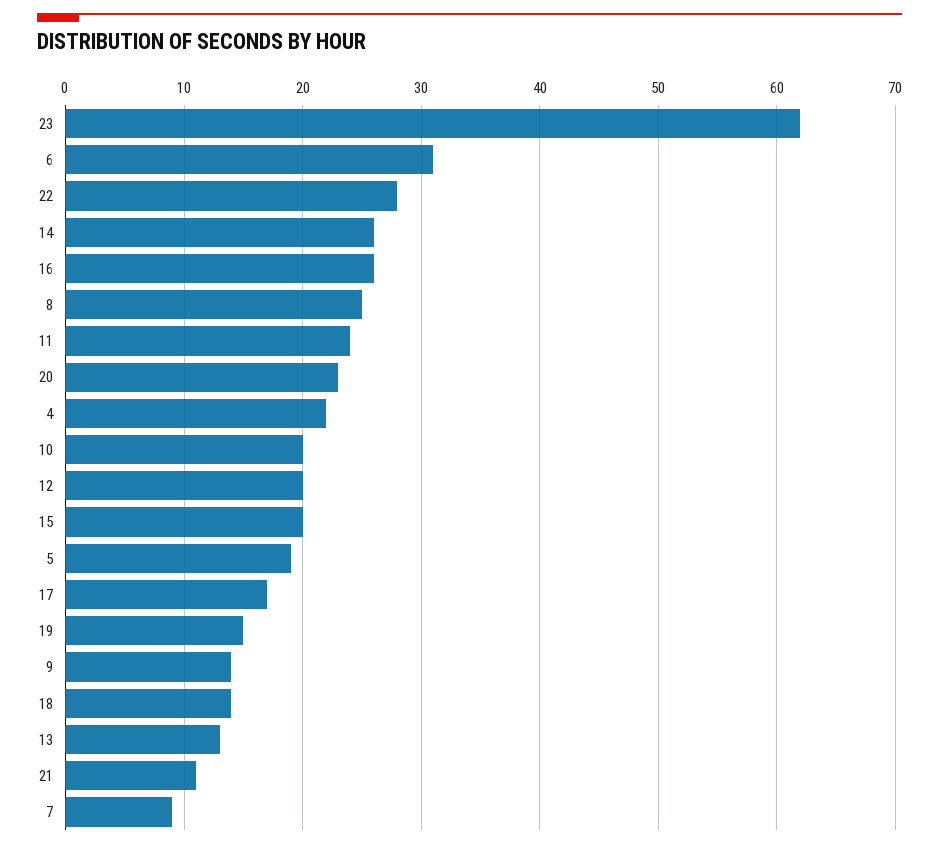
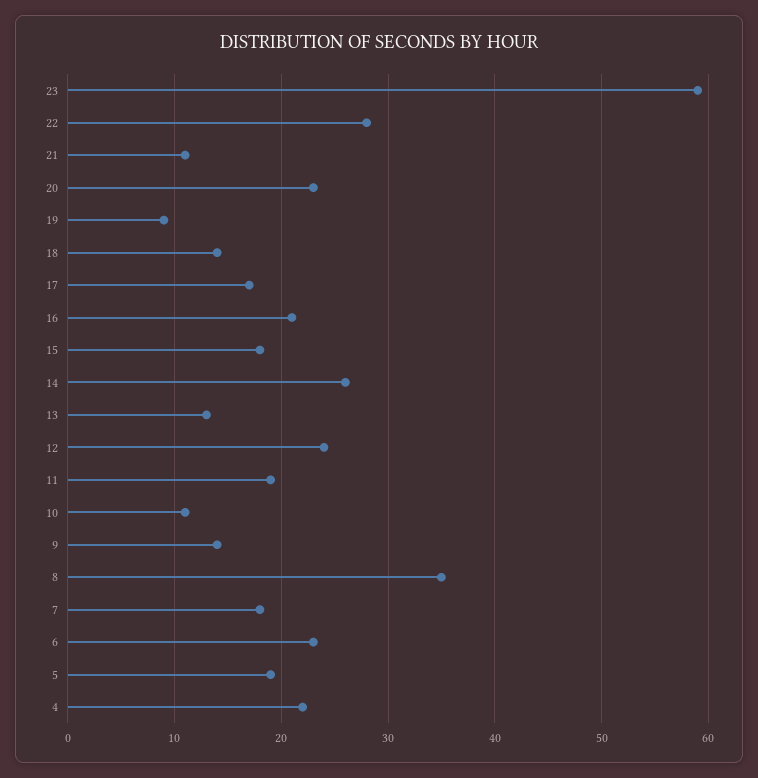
23: 62 -> 59
6: 31 -> 23
16: 26 -> 21
8: 25 -> 35
11: 24 -> 19
10: 20 -> 11
12: 20 -> 24
15: 20 -> 18
19: 15 -> 9
7: 9 -> 18

